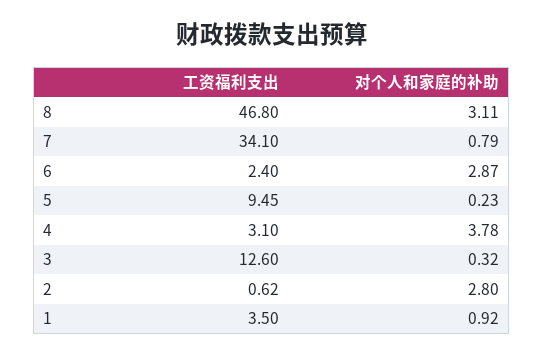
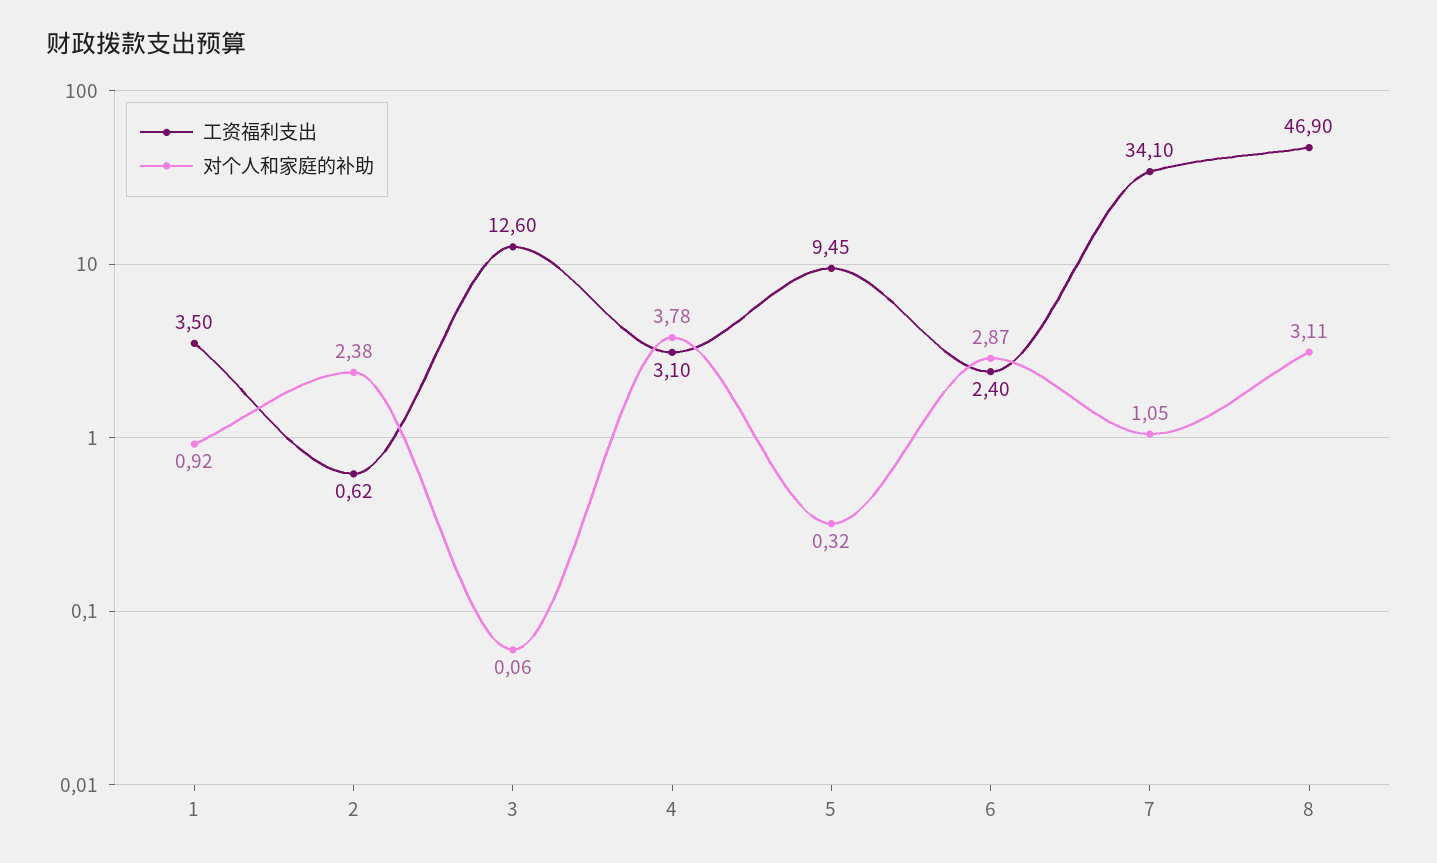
工资福利支出, 8: 46.8 -> 46.9
对个人和家庭的补助, 7: 0.79 -> 1.05
对个人和家庭的补助, 5: 0.23 -> 0.32
对个人和家庭的补助, 3: 0.32 -> 0.06
对个人和家庭的补助, 2: 2.8 -> 2.38

